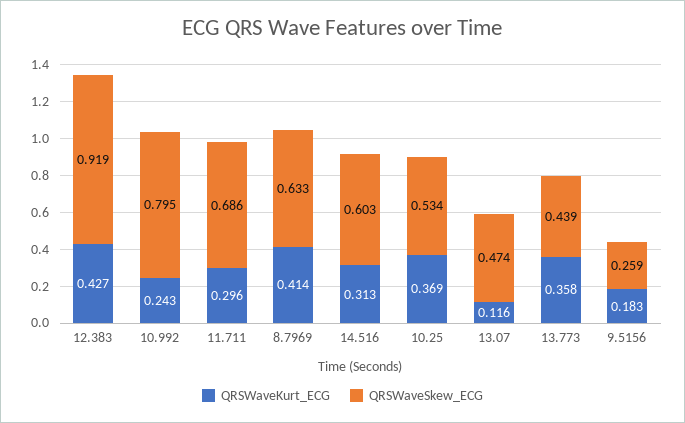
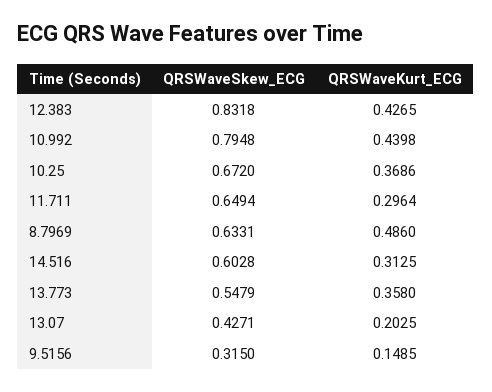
QRSWaveSkew_ECG, 12.383: 0.919 -> 0.8318
QRSWaveKurt_ECG, 10.992: 0.243 -> 0.4398
QRSWaveSkew_ECG, 11.711: 0.686 -> 0.6494
QRSWaveKurt_ECG, 8.7969: 0.414 -> 0.486
QRSWaveSkew_ECG, 10.25: 0.534 -> 0.672
QRSWaveKurt_ECG, 13.07: 0.116 -> 0.2025
QRSWaveSkew_ECG, 13.07: 0.474 -> 0.4271
QRSWaveSkew_ECG, 13.773: 0.439 -> 0.5479
QRSWaveKurt_ECG, 9.5156: 0.183 -> 0.1485
QRSWaveSkew_ECG, 9.5156: 0.259 -> 0.315

